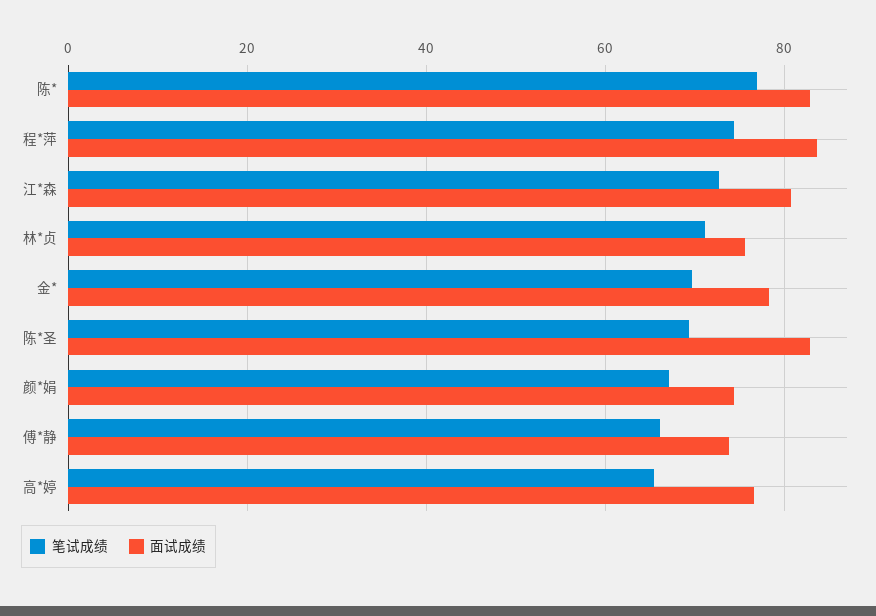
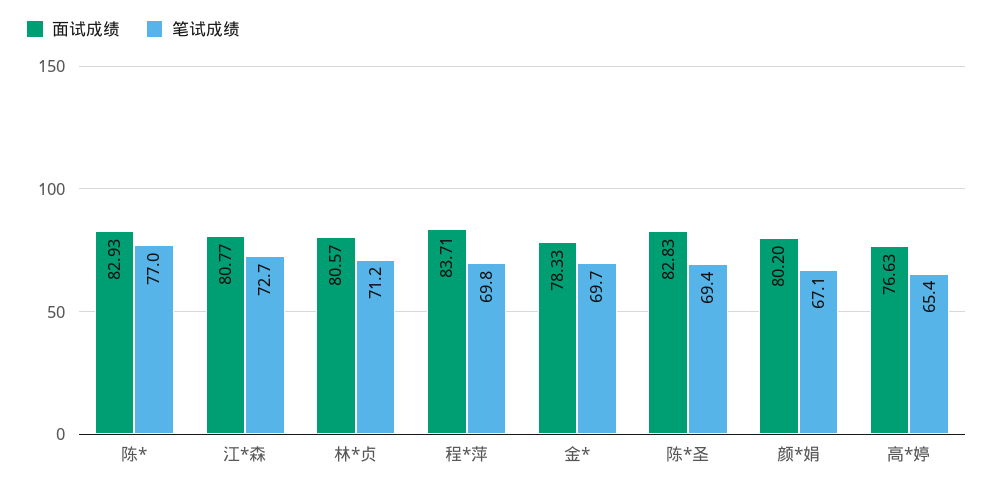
笔试成绩, 程*萍: 74 -> 69.8
面试成绩, 林*贞: 76 -> 80.57
面试成绩, 颜*娟: 74 -> 80.2
笔试成绩, 傅*静: 66 -> none
面试成绩, 傅*静: 74 -> none

